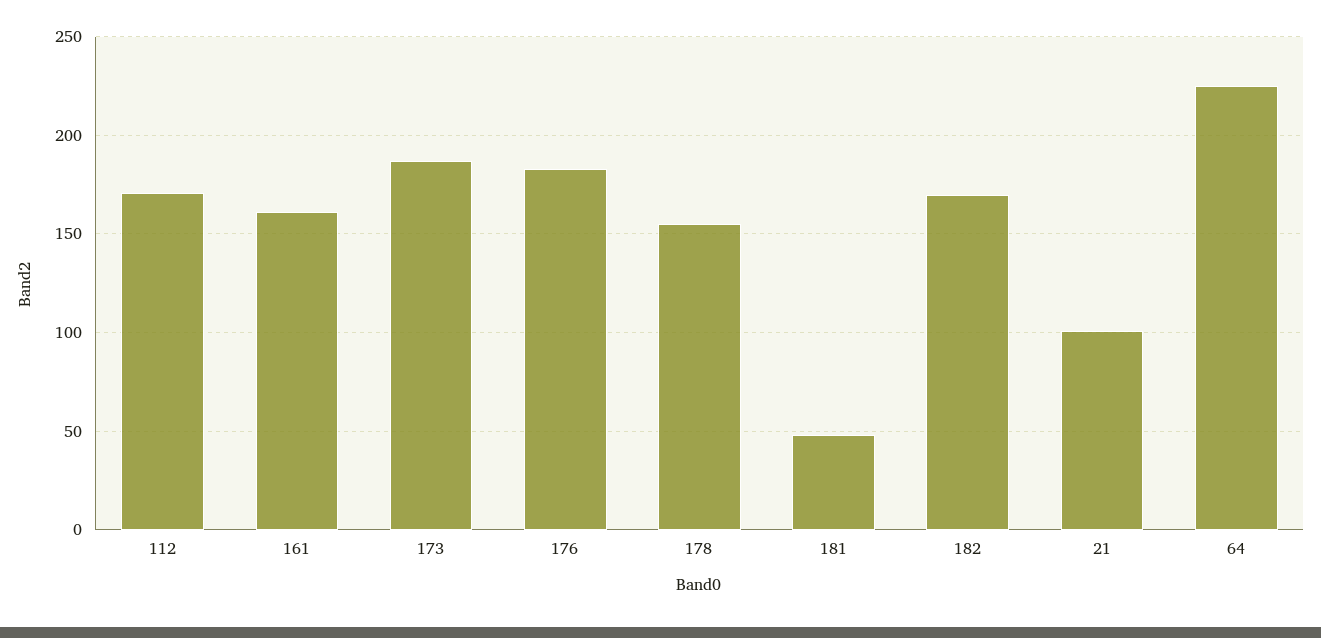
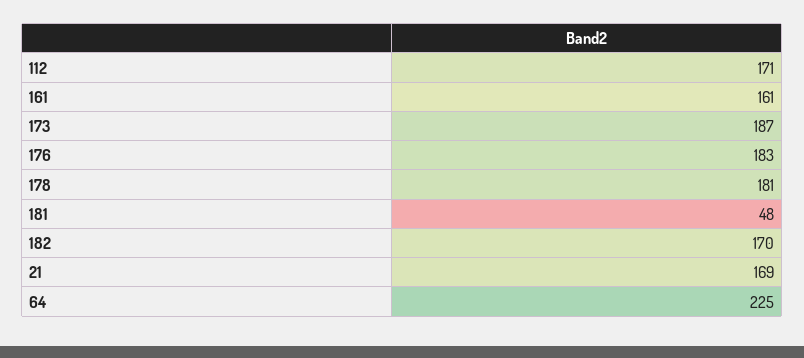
178: 155 -> 181
21: 100 -> 169

